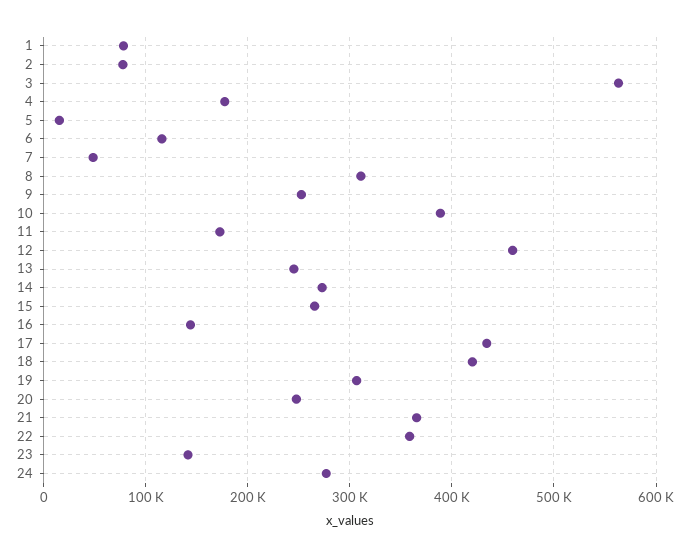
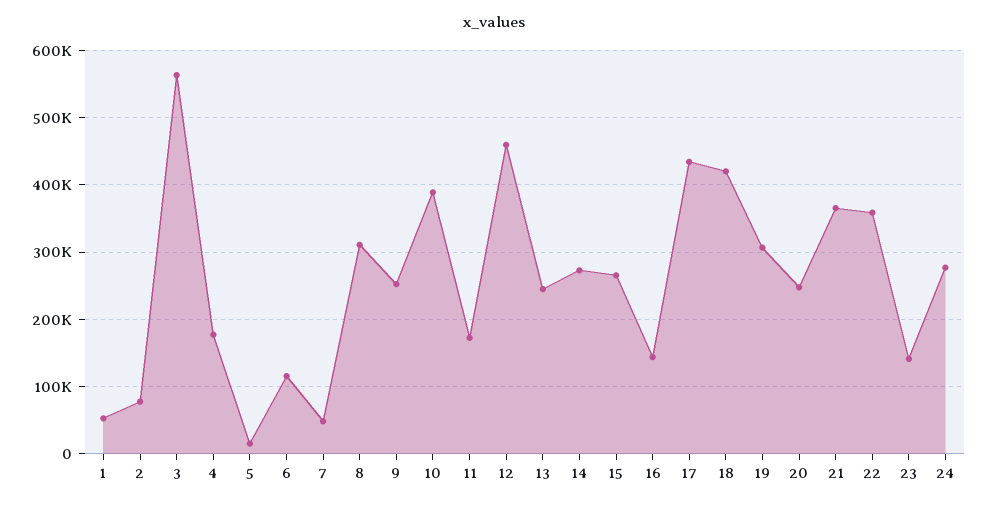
1: 80000 -> 50000

